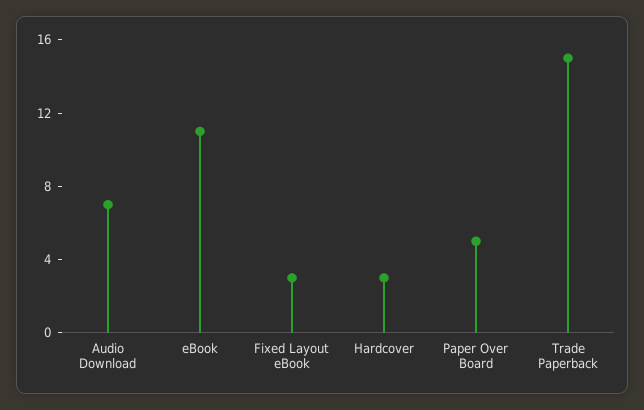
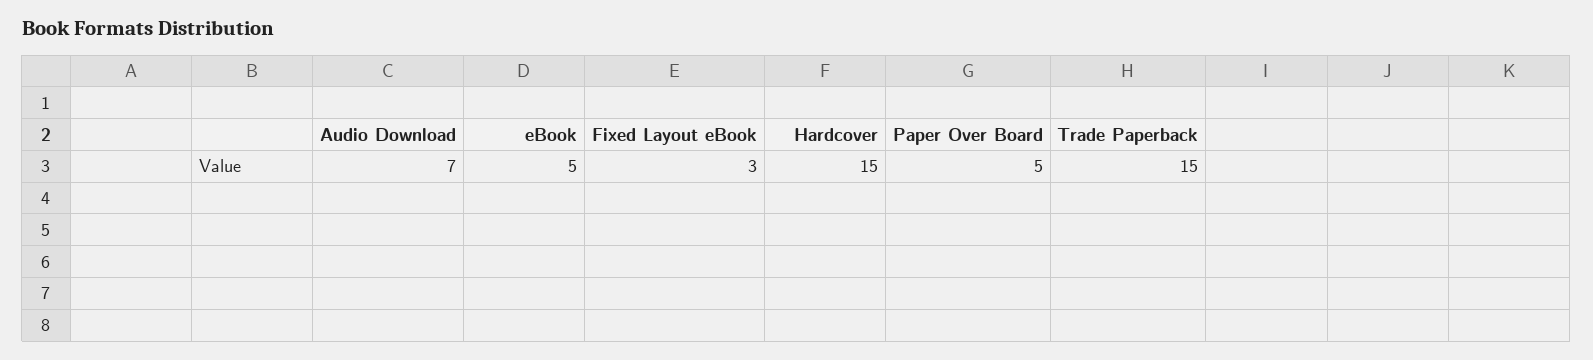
eBook: 11 -> 5
Hardcover: 3 -> 15

